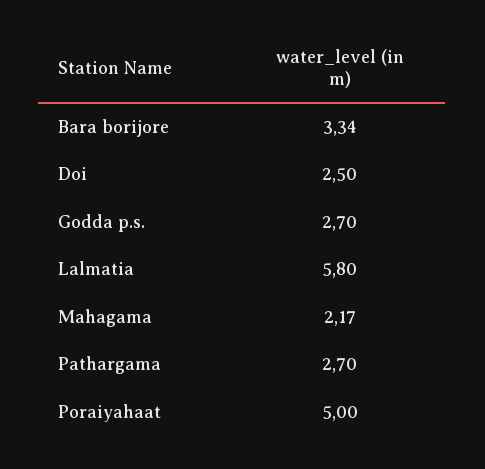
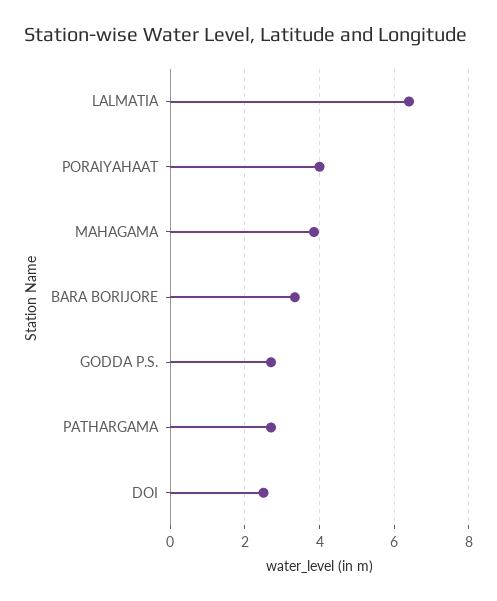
Lalmatia: 5.8 -> 6.4
Mahagama: 2.17 -> 3.8
Poraiyahaat: 5 -> 4

